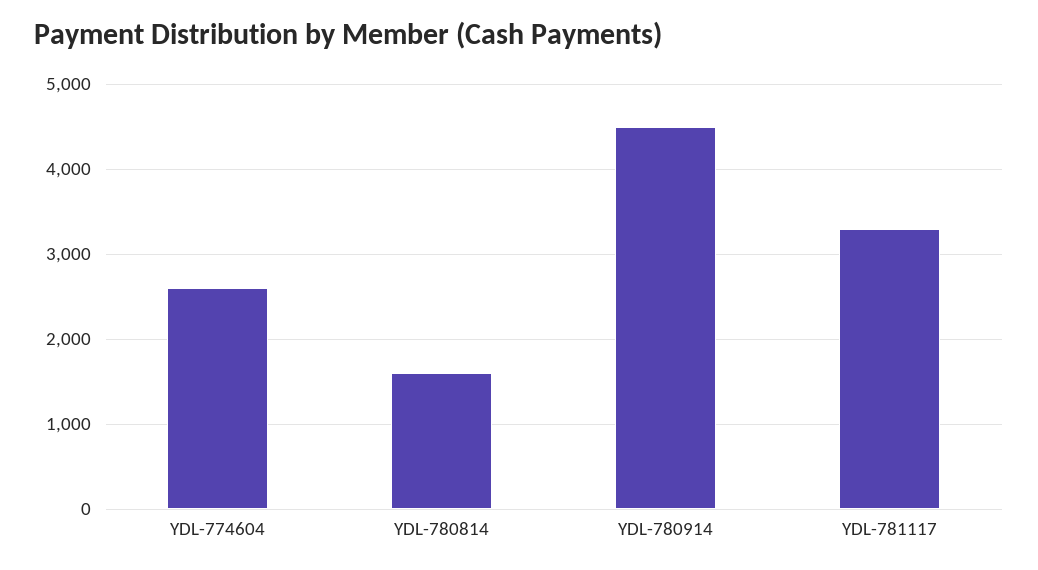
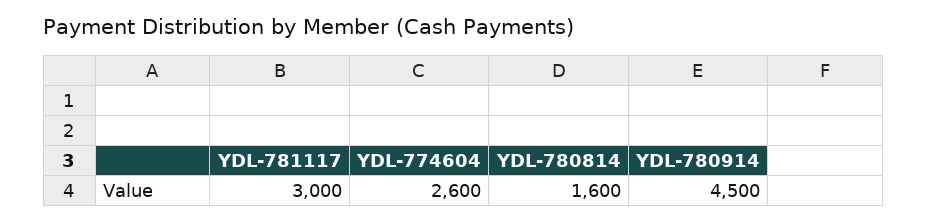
YDL-781117: 3300 -> 3000

